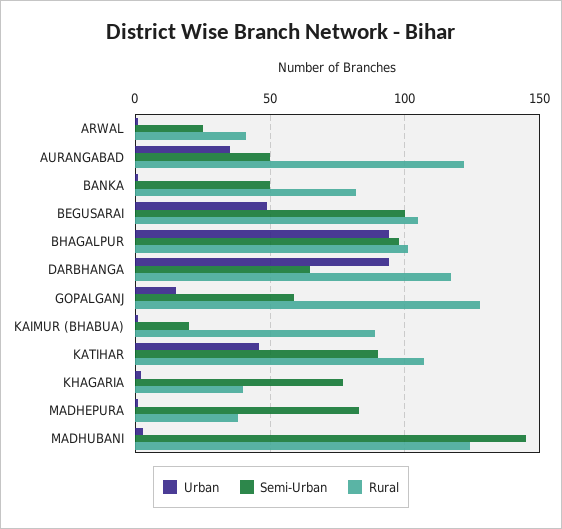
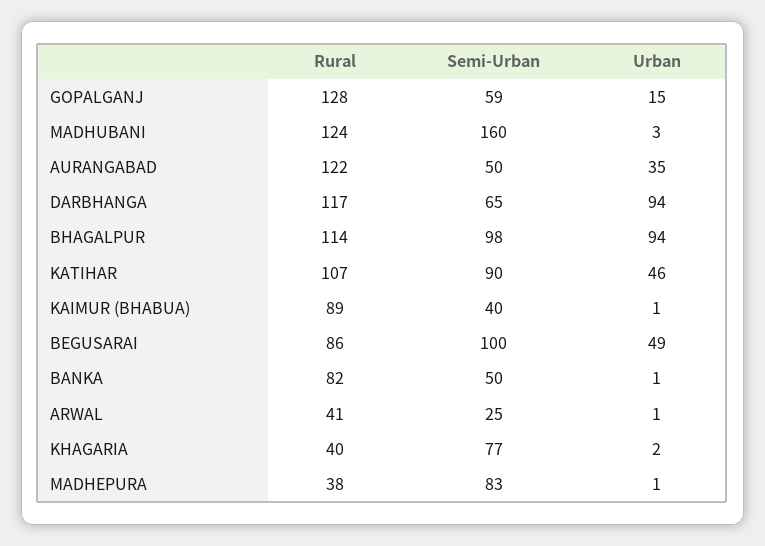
Rural, BEGUSARAI: 105 -> 86
Rural, BHAGALPUR: 100 -> 114
Semi-Urban, KAIMUR (BHABUA): 20 -> 40
Semi-Urban, MADHUBANI: 145 -> 160

